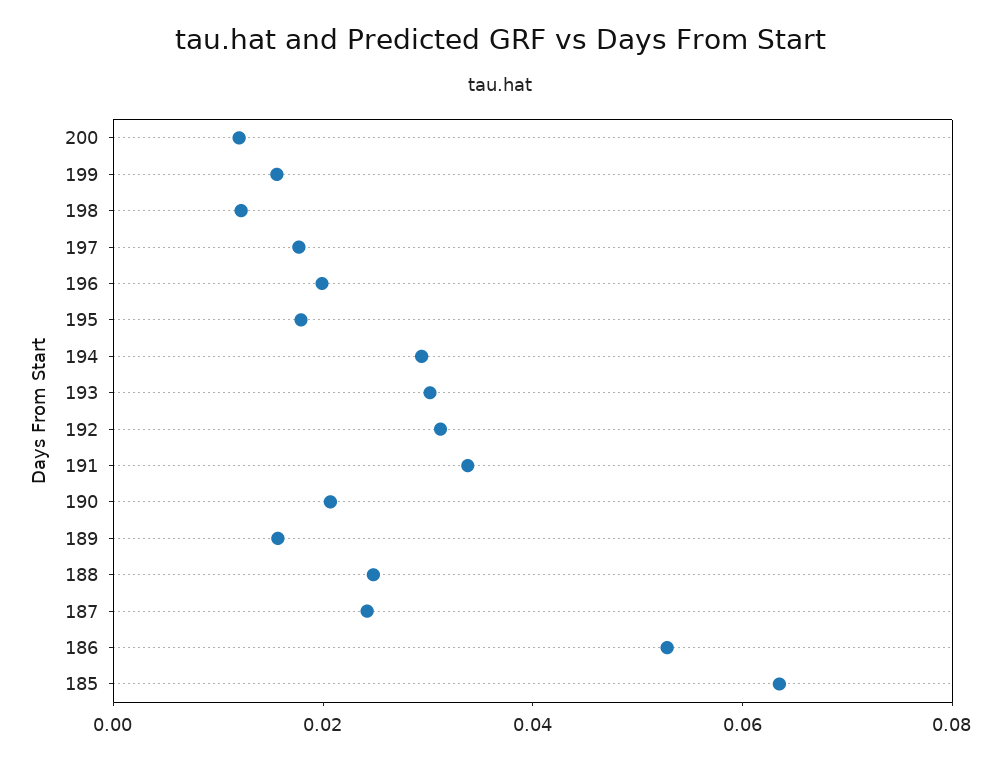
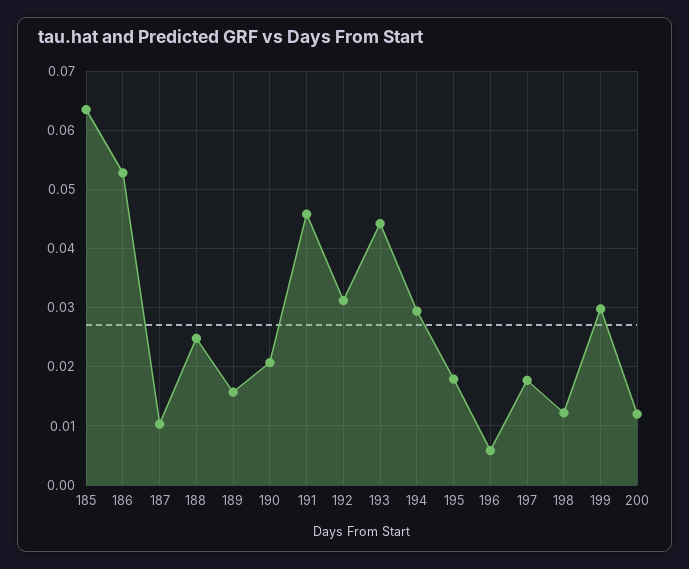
199: 0.015 -> 0.03
196: 0.02 -> 0.006
193: 0.03 -> 0.044
191: 0.035 -> 0.046
187: 0.025 -> 0.01

